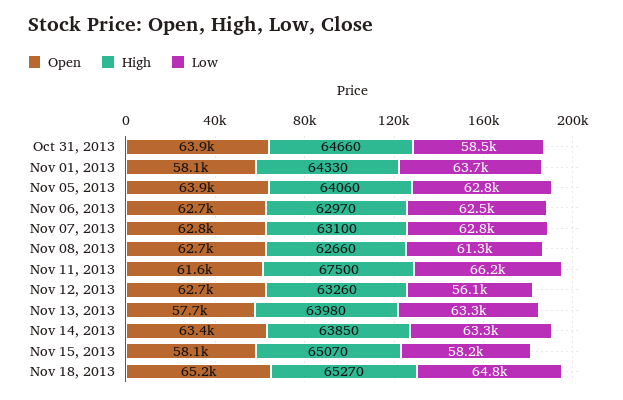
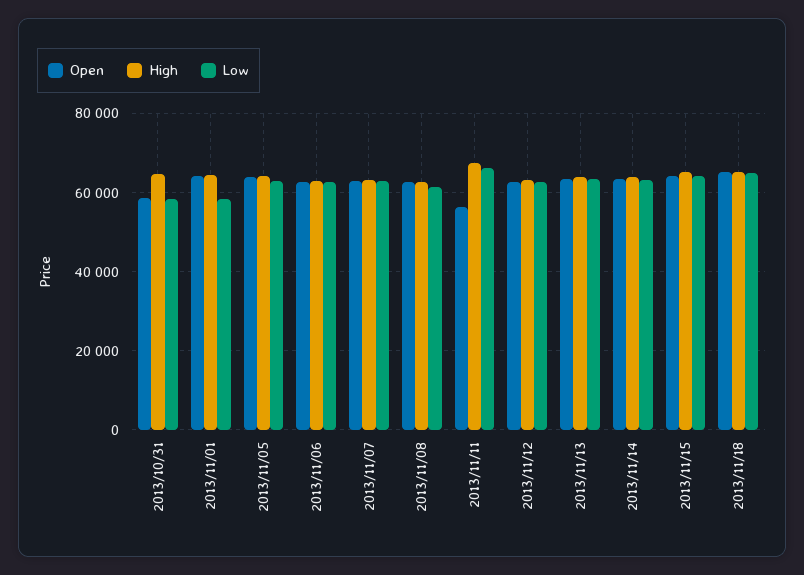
Open, Oct 31, 2013: 63900 -> 58000
Open, Nov 01, 2013: 58100 -> 64000
Low, Nov 01, 2013: 63700 -> 58000
Open, Nov 11, 2013: 61600 -> 56000
Low, Nov 12, 2013: 56100 -> 62000
Open, Nov 13, 2013: 57700 -> 64000
Open, Nov 15, 2013: 58100 -> 64000
Low, Nov 15, 2013: 58200 -> 64000

